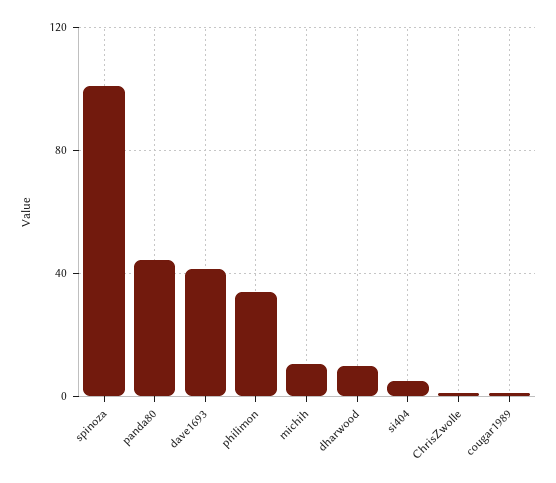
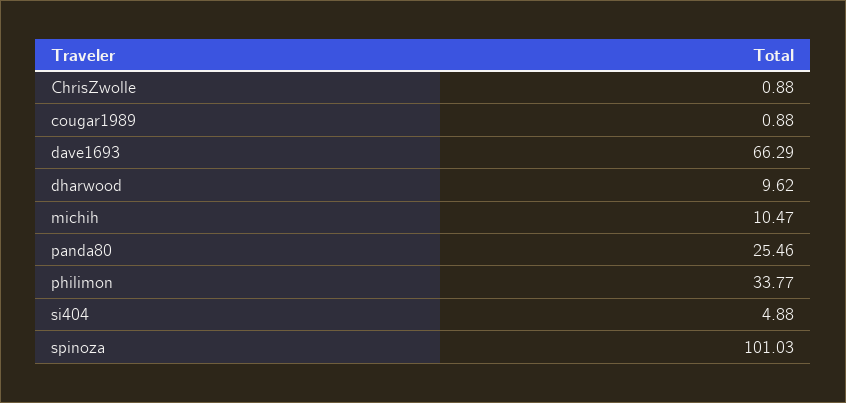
panda80: 45 -> 25.46
dave1693: 40 -> 66.29

